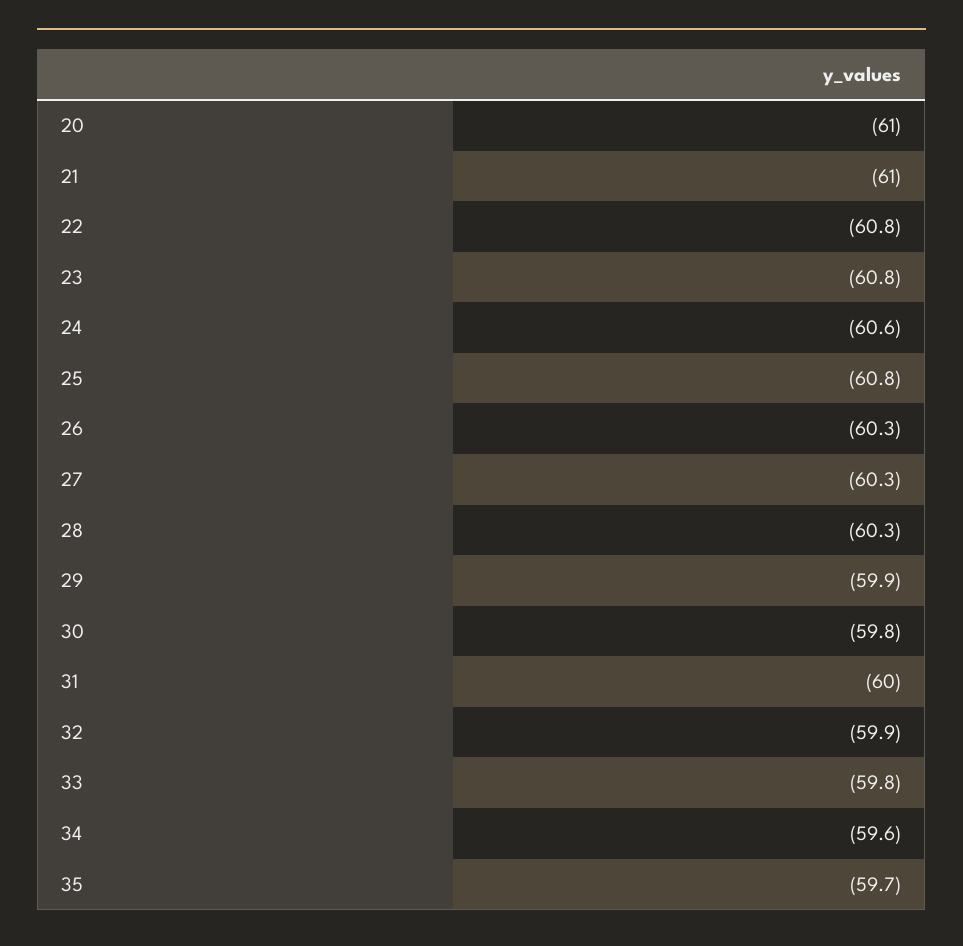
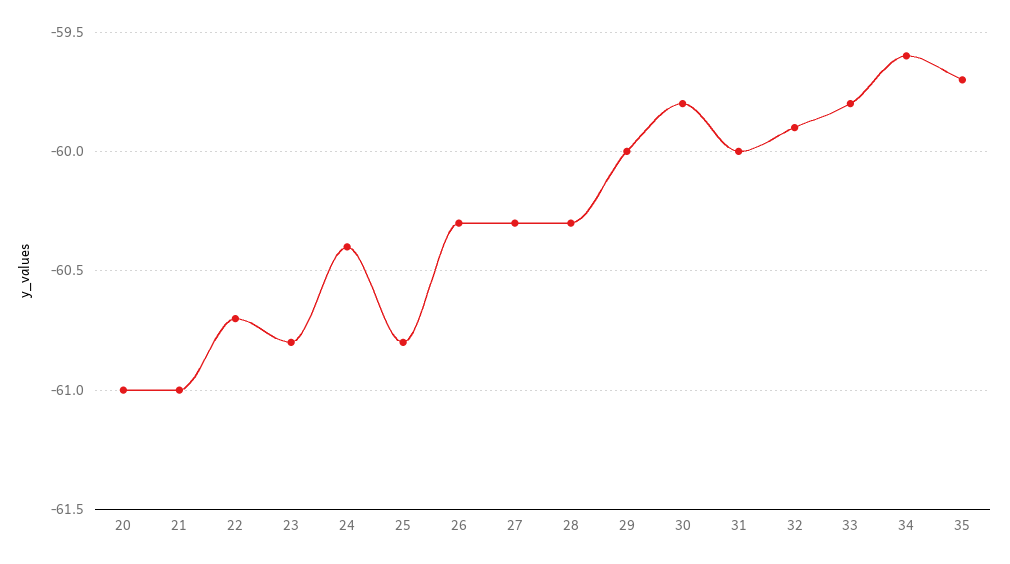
22: -60.8 -> -60.7
24: -60.6 -> -60.4
29: -59.9 -> -60

